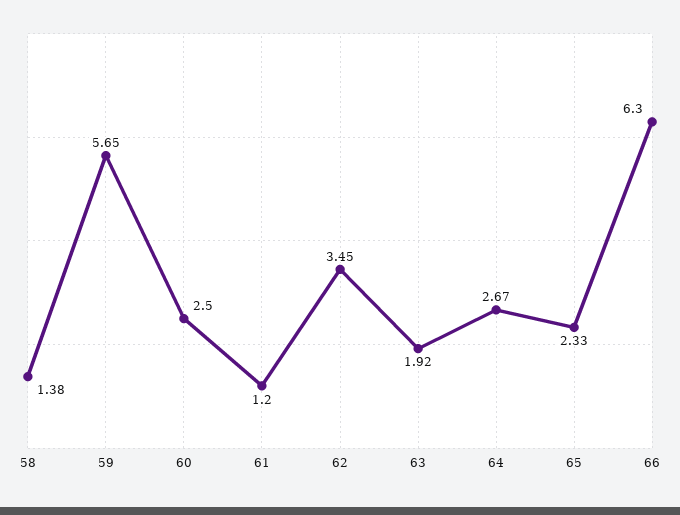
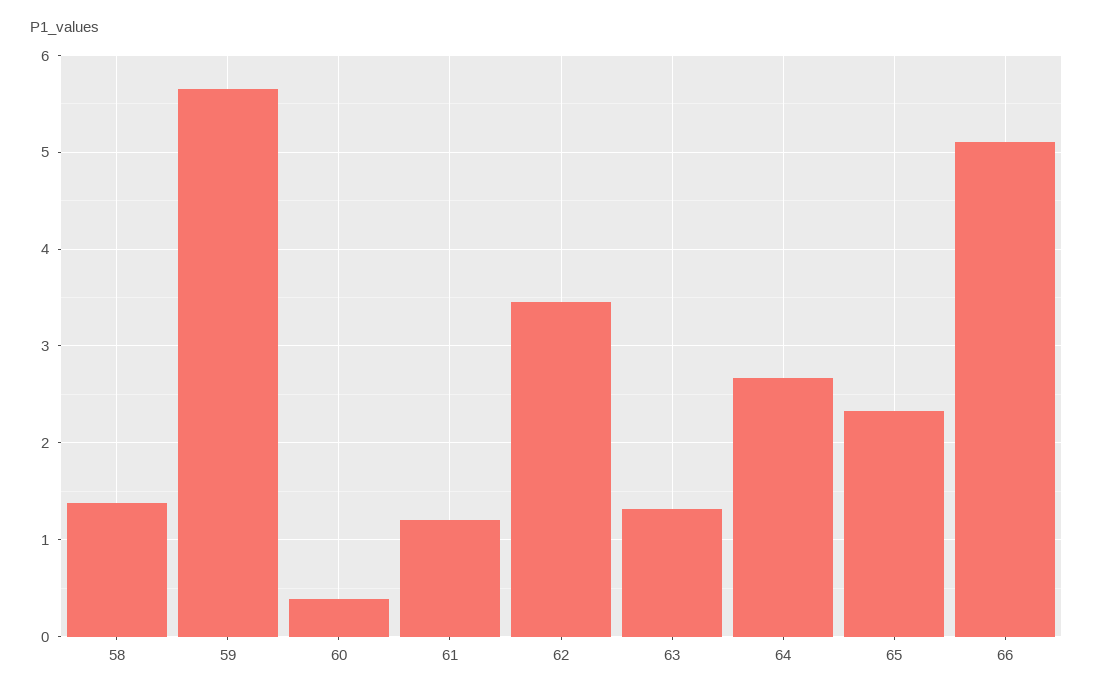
60: 2.5 -> 0.4
63: 1.92 -> 1.3
66: 6.3 -> 5.1

